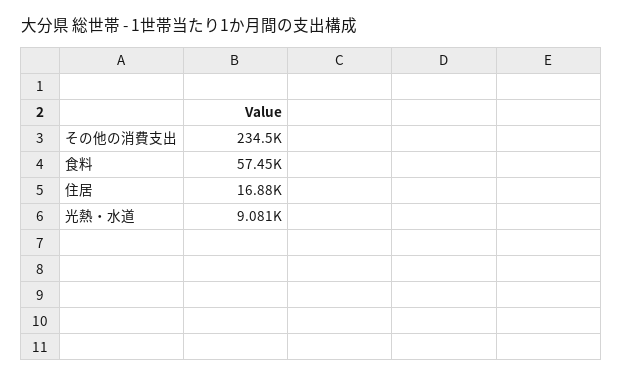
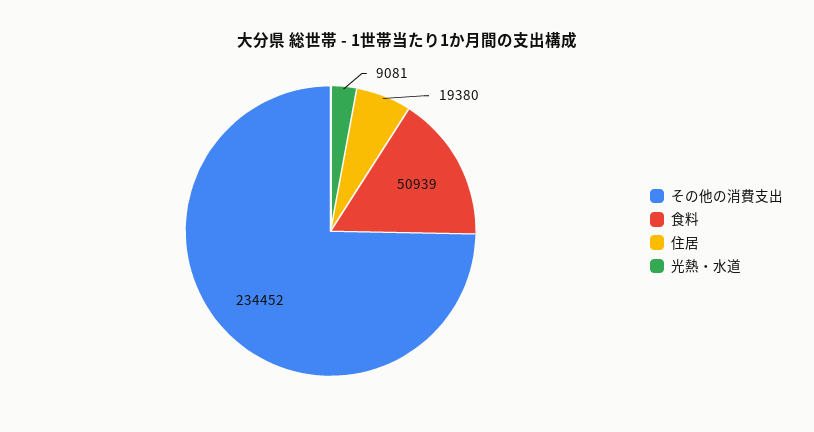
食料: 57450 -> 50939
住居: 16880 -> 19380

